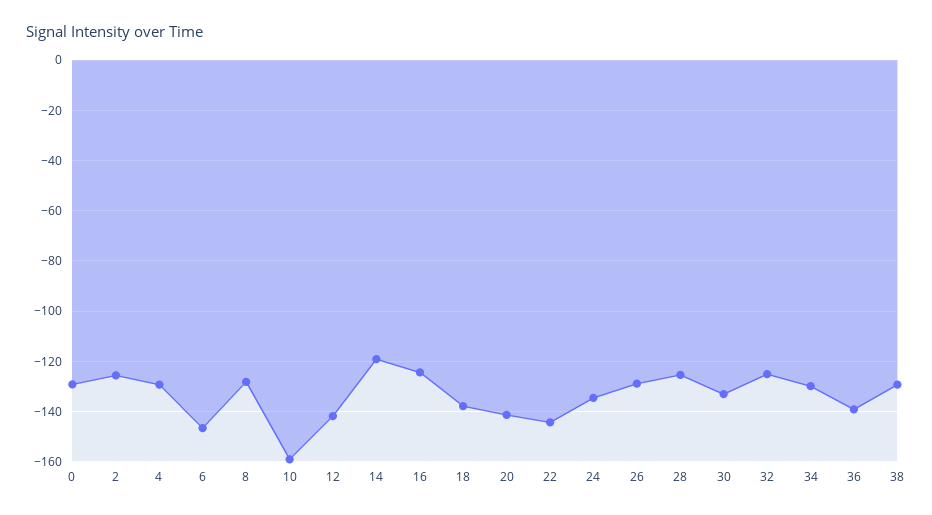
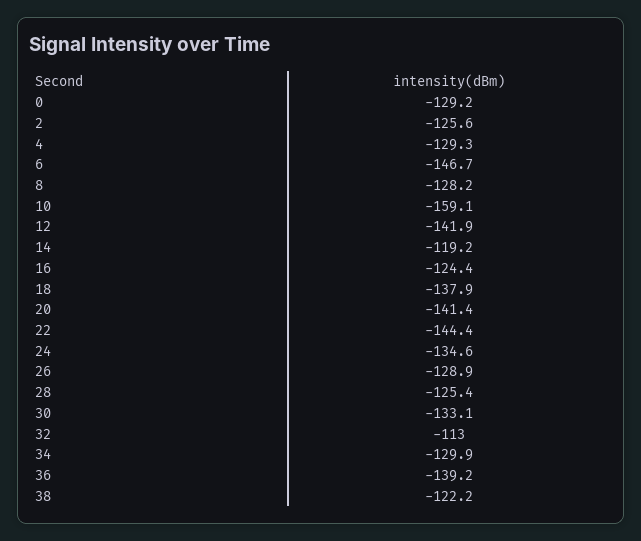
32: -125 -> -113
38: -130 -> -122.2

